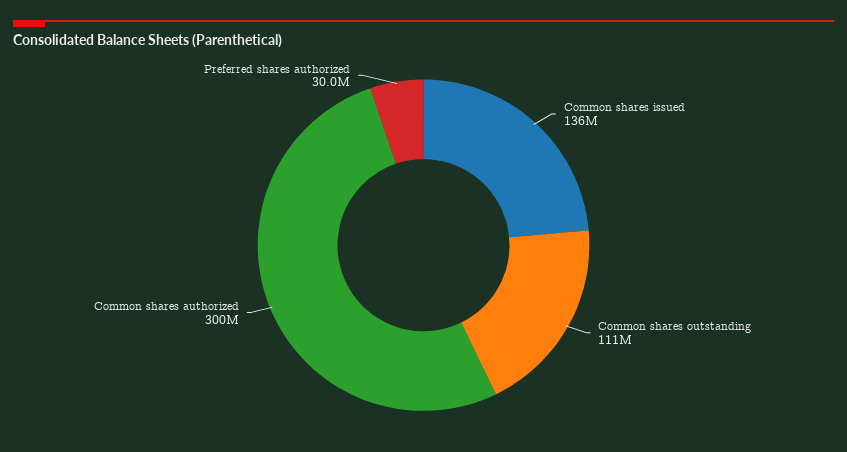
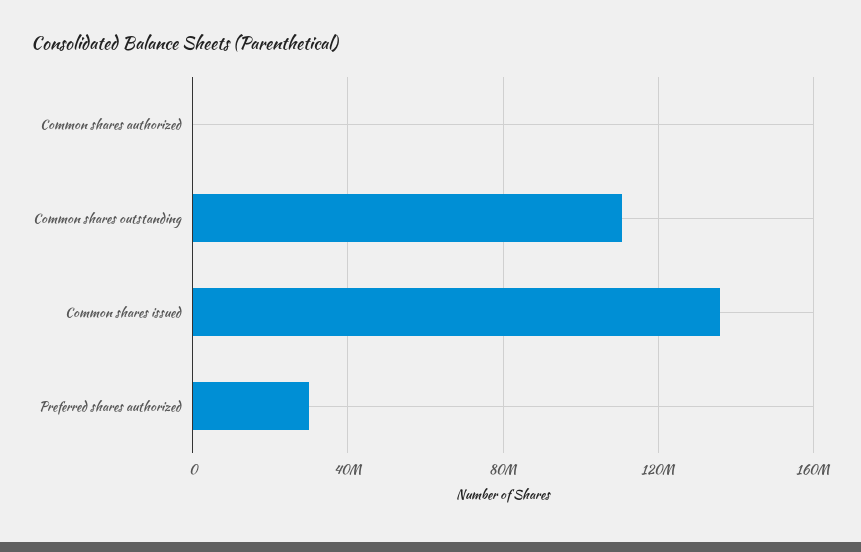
Common shares authorized: 300000000 -> 0

